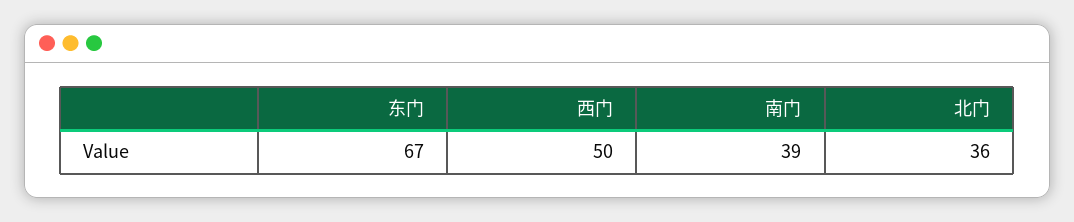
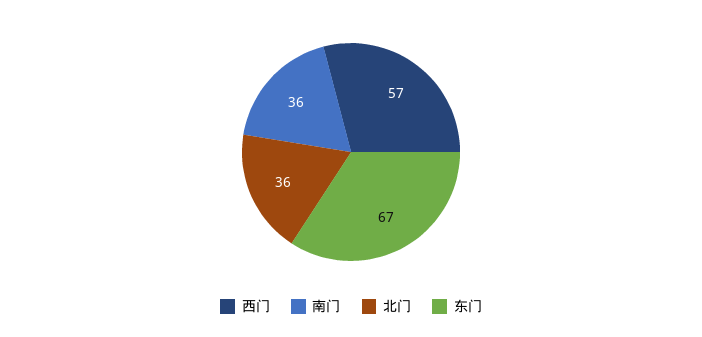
西门: 50 -> 57
南门: 39 -> 36

